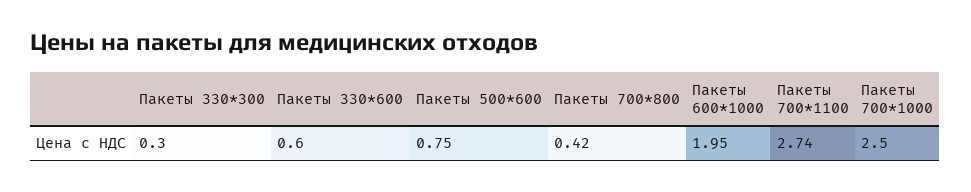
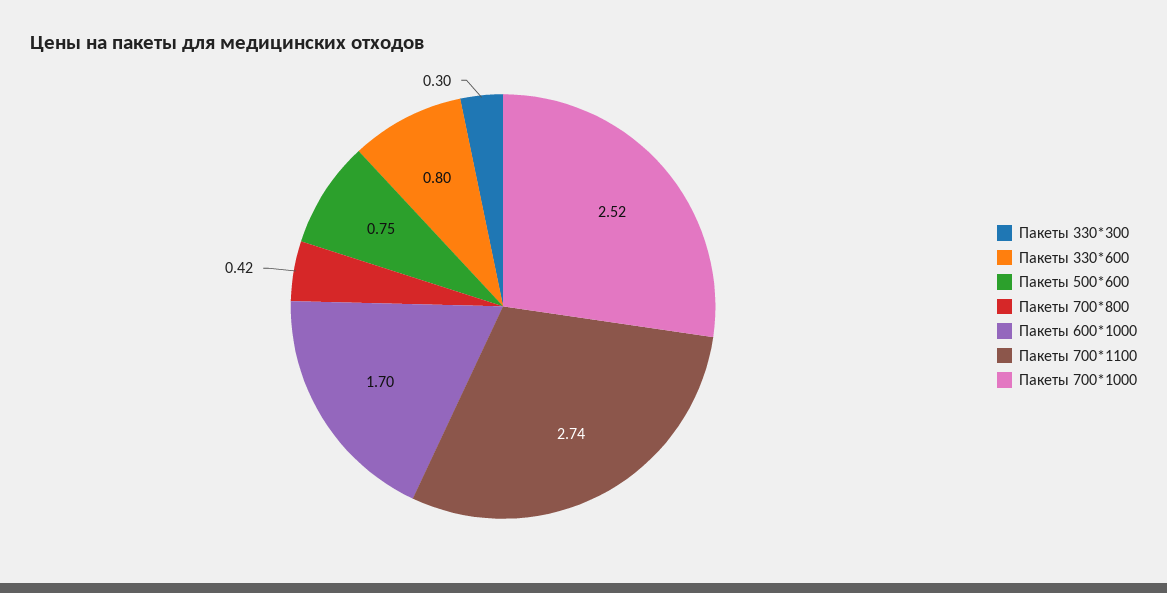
Пакеты 330*600: 0.6 -> 0.8
Пакеты 600*1000: 1.95 -> 1.7
Пакеты 700*1000: 2.5 -> 2.52

